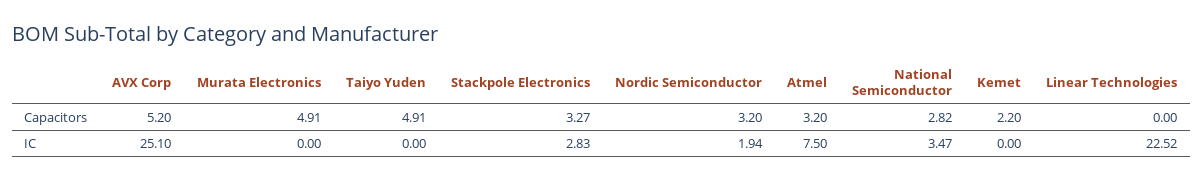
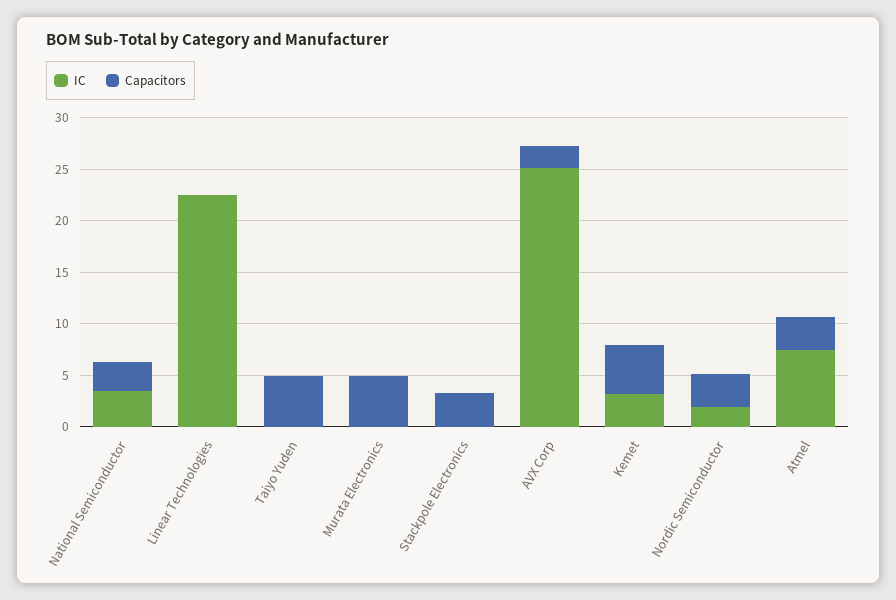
Capacitors, AVX Corp: 5.2 -> 2
Capacitors, Kemet: 2.2 -> 5
IC, Stackpole Electronics: 2.83 -> 0
IC, Kemet: 0 -> 3

